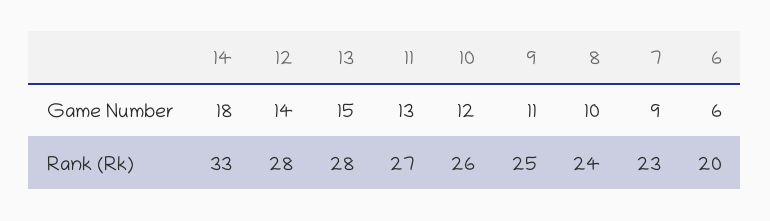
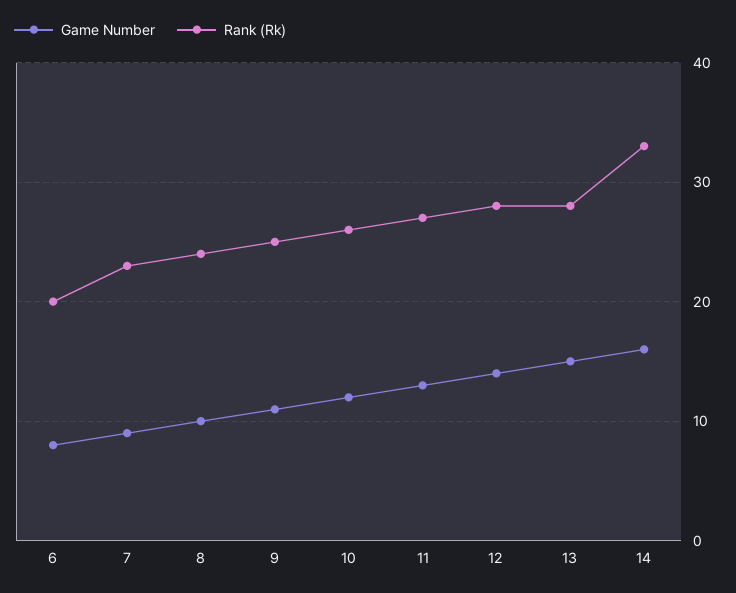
Game Number, 14: 18 -> 16
Game Number, 6: 6 -> 8

